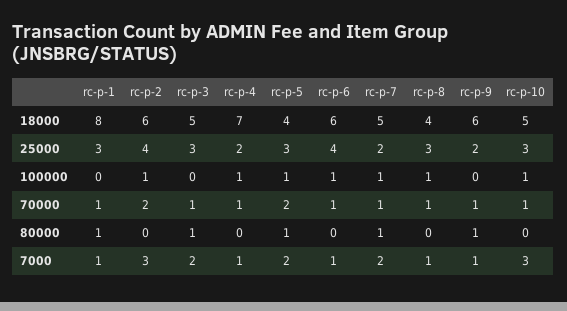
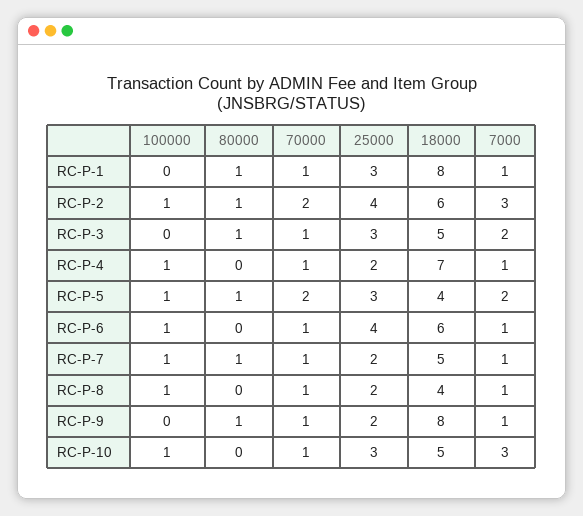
rc-p-9, 18000: 6 -> 8
rc-p-8, 25000: 3 -> 2
rc-p-2, 80000: 0 -> 1
rc-p-7, 7000: 2 -> 1

